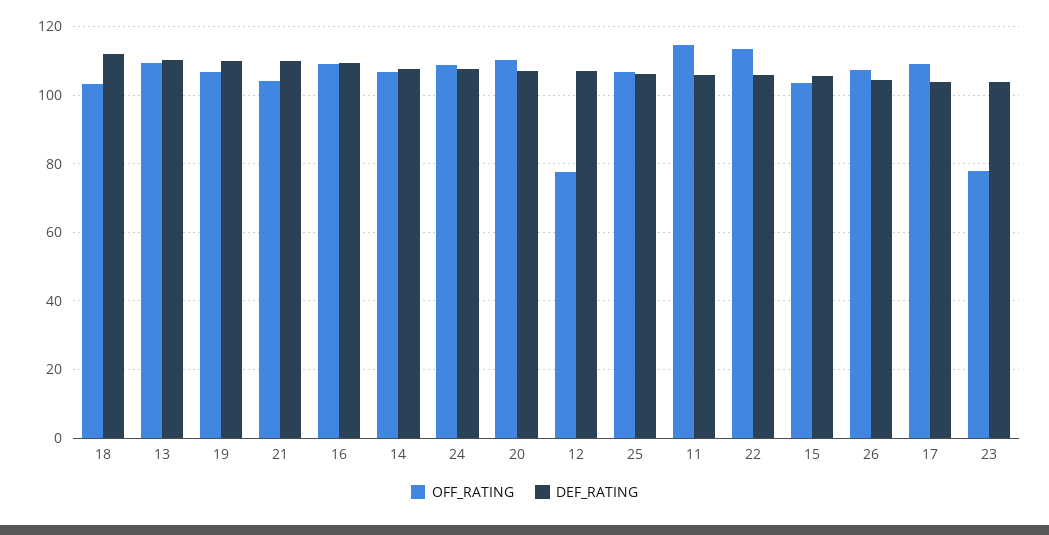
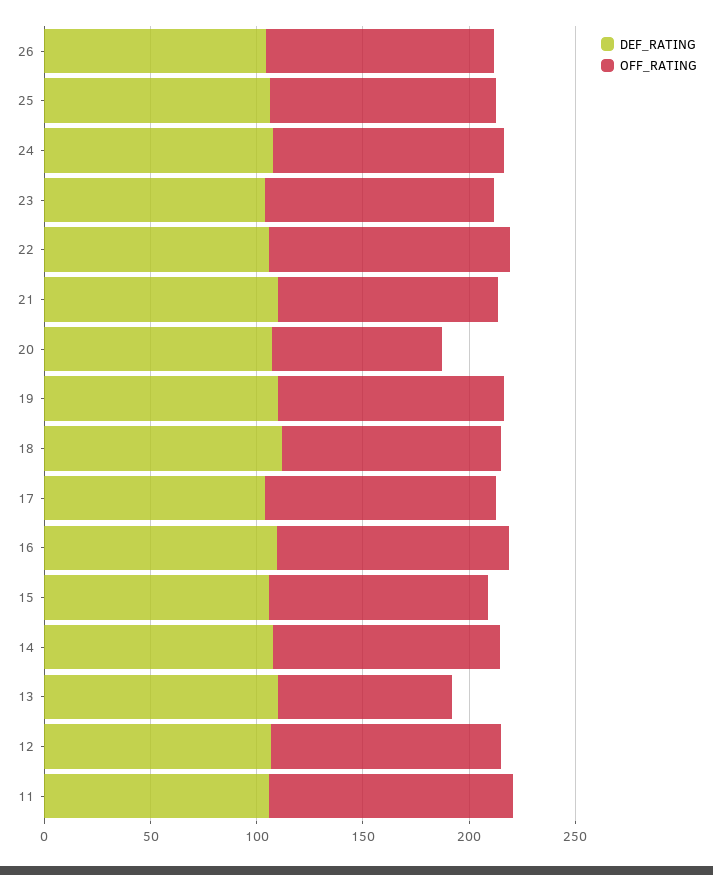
OFF_RATING, 13: 110 -> 80
OFF_RATING, 20: 110 -> 80
OFF_RATING, 12: 78 -> 110
OFF_RATING, 23: 78 -> 110

